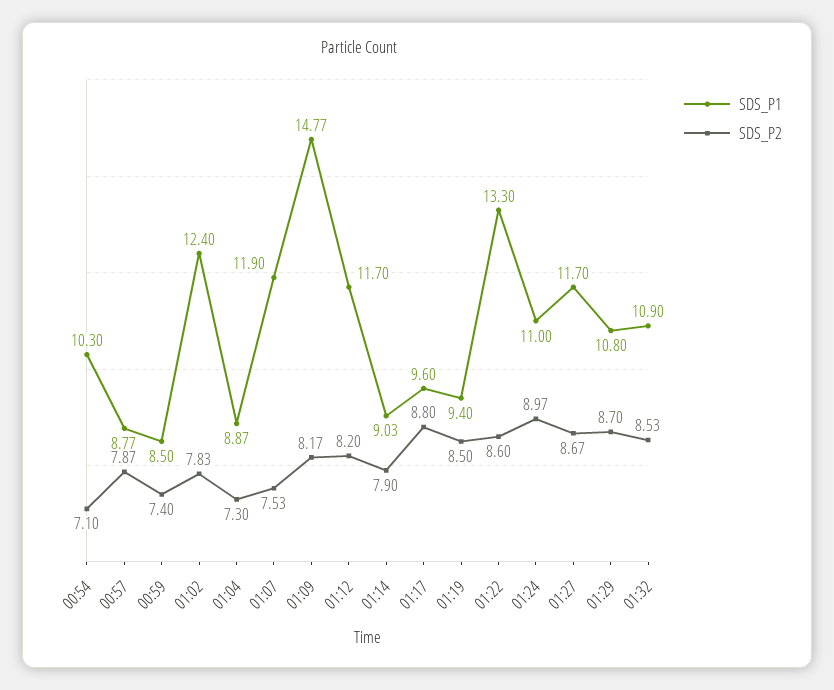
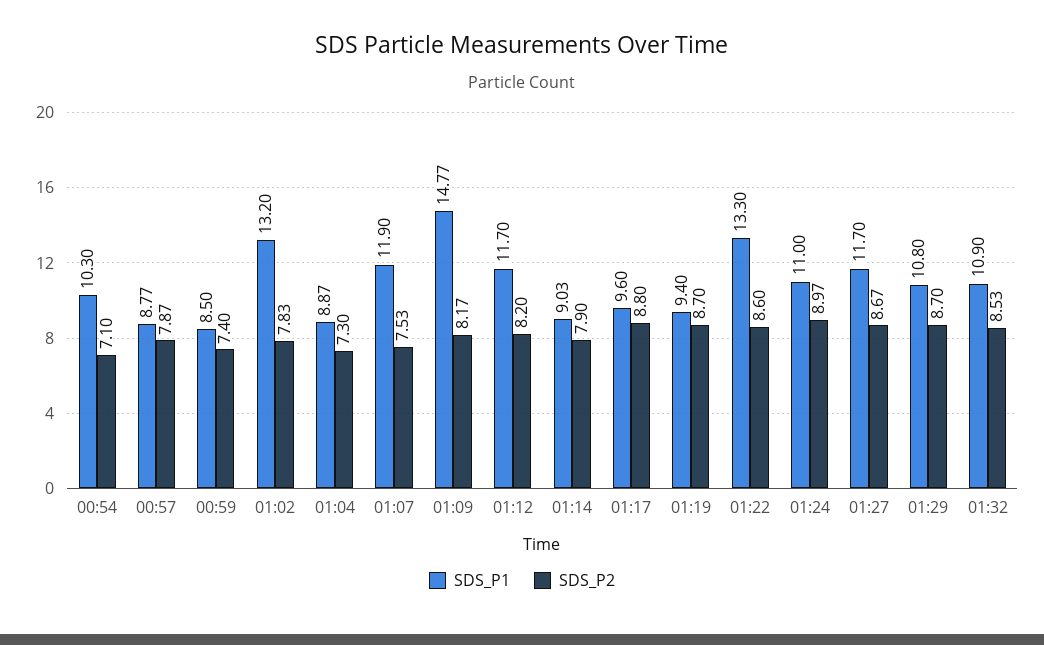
SDS_P1, 01:02: 12.4 -> 13.2
SDS_P2, 01:19: 8.5 -> 8.7

